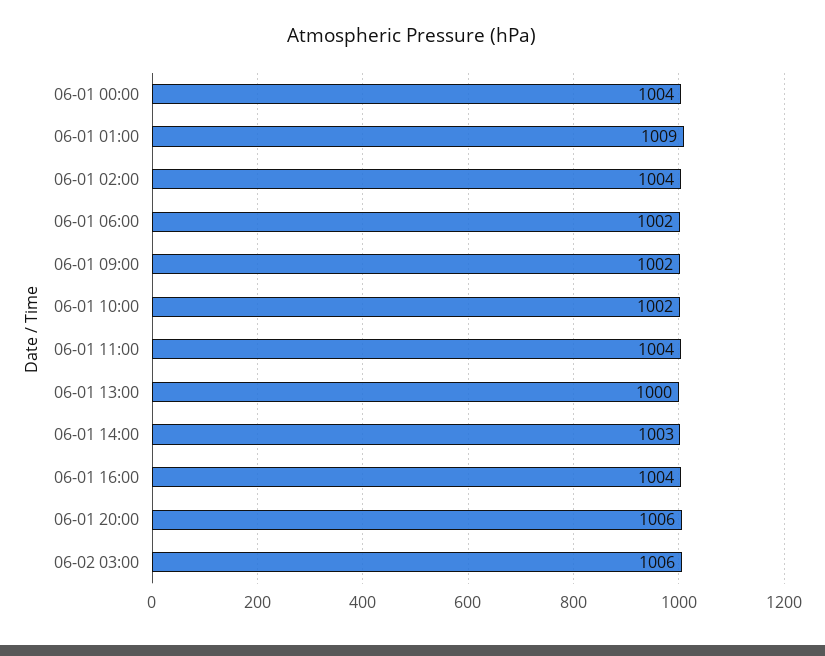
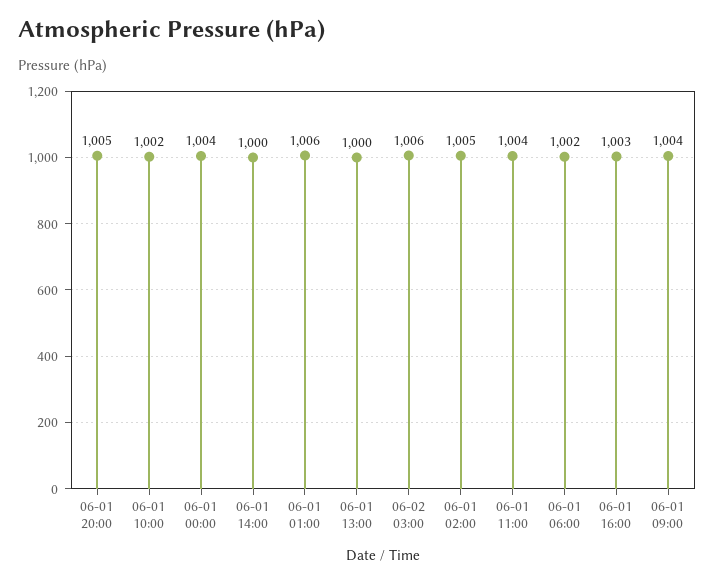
06-01 01:00: 1009 -> 1006
06-01 02:00: 1004 -> 1005
06-01 09:00: 1002 -> 1004
06-01 14:00: 1003 -> 1000
06-01 16:00: 1004 -> 1003
06-01 20:00: 1006 -> 1005

